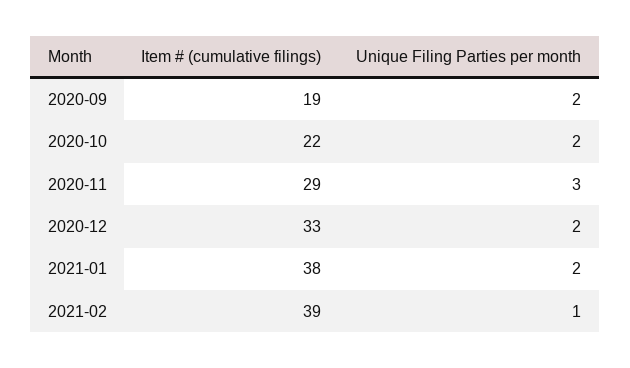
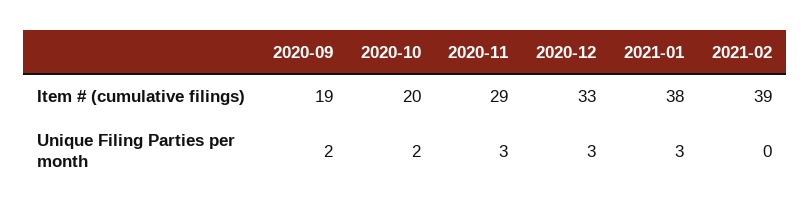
Item # (cumulative filings), 2020-10: 22 -> 20
Unique Filing Parties per month, 2020-12: 2 -> 3
Unique Filing Parties per month, 2021-01: 2 -> 3
Unique Filing Parties per month, 2021-02: 1 -> 0

